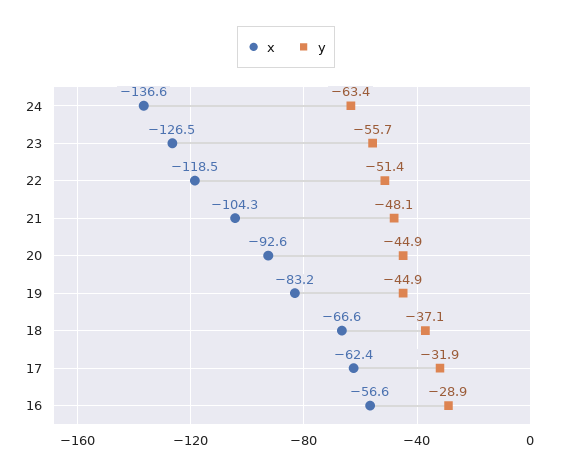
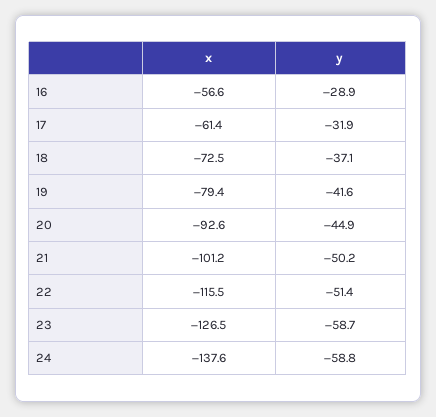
x, 24: -136.6 -> -137.6
y, 24: -63.4 -> -58.8
y, 23: -55.7 -> -58.7
x, 22: -118.5 -> -115.5
x, 21: -104.3 -> -101.2
y, 21: -48.1 -> -50.2
x, 19: -83.2 -> -79.4
y, 19: -44.9 -> -41.6
x, 18: -66.6 -> -72.5
x, 17: -62.4 -> -61.4

